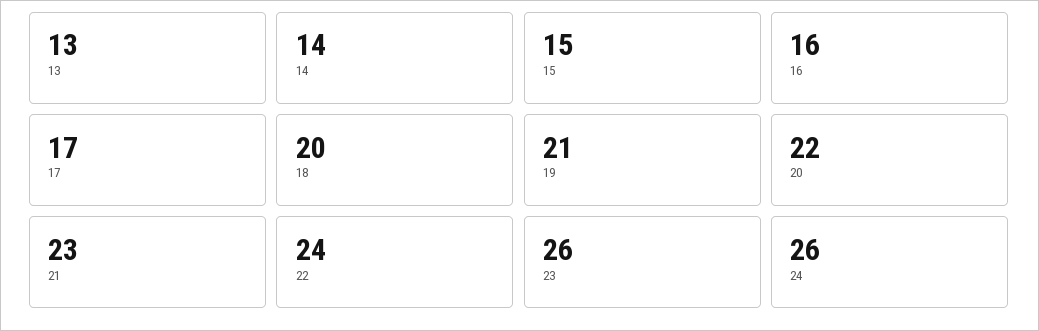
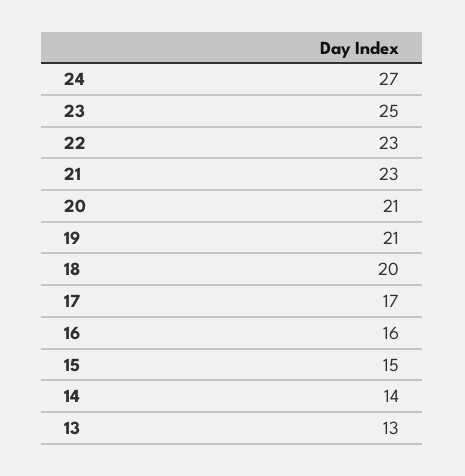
20: 22 -> 21
22: 24 -> 23
23: 26 -> 25
24: 26 -> 27

